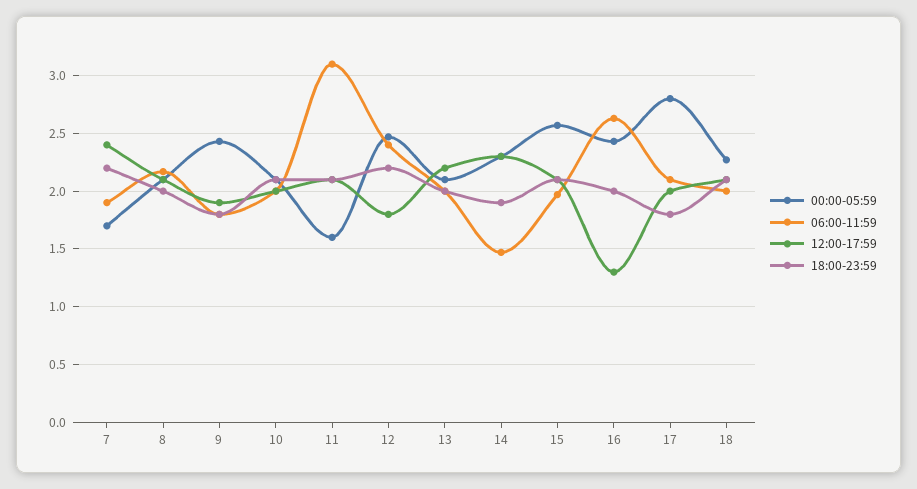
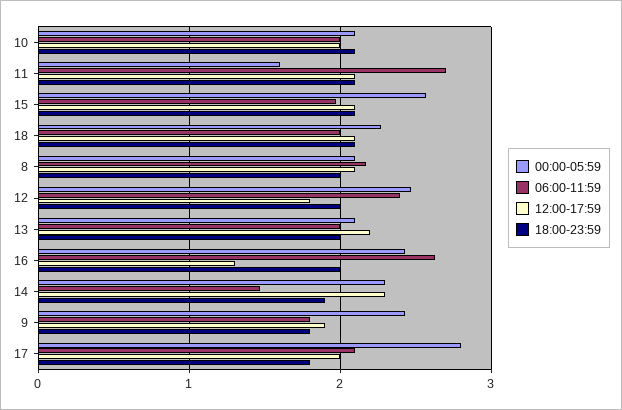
00:00-05:59, 7: 1.7 -> none
06:00-11:59, 7: 1.9 -> none
12:00-17:59, 7: 2.4 -> none
18:00-23:59, 7: 2.2 -> none
06:00-11:59, 11: 3.1 -> 2.7
18:00-23:59, 12: 2.2 -> 2

